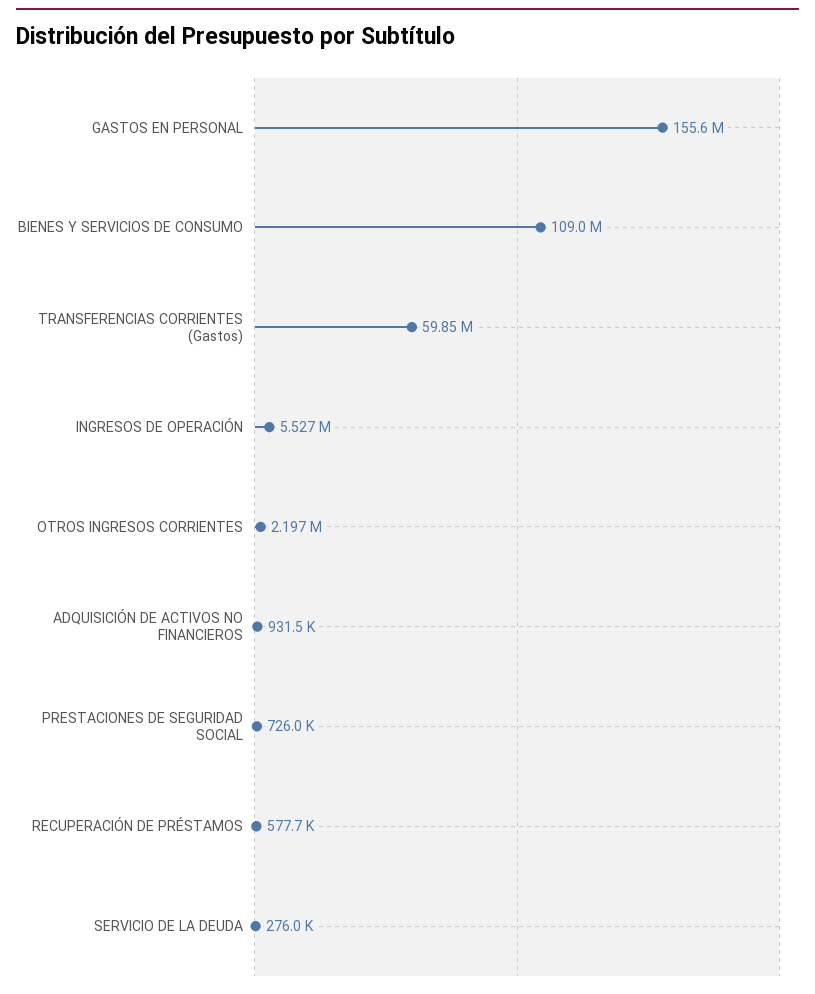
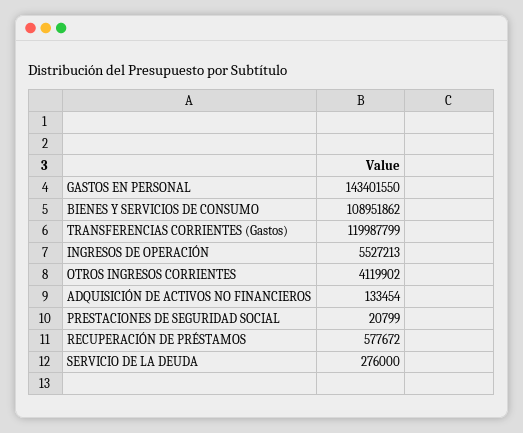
GASTOS EN PERSONAL: 155600000 -> 143401550
TRANSFERENCIAS CORRIENTES (Gastos): 59850000 -> 119987799
OTROS INGRESOS CORRIENTES: 2197000 -> 4119902
ADQUISICIÓN DE ACTIVOS NO FINANCIEROS: 931500 -> 133454
PRESTACIONES DE SEGURIDAD SOCIAL: 726000 -> 20799

